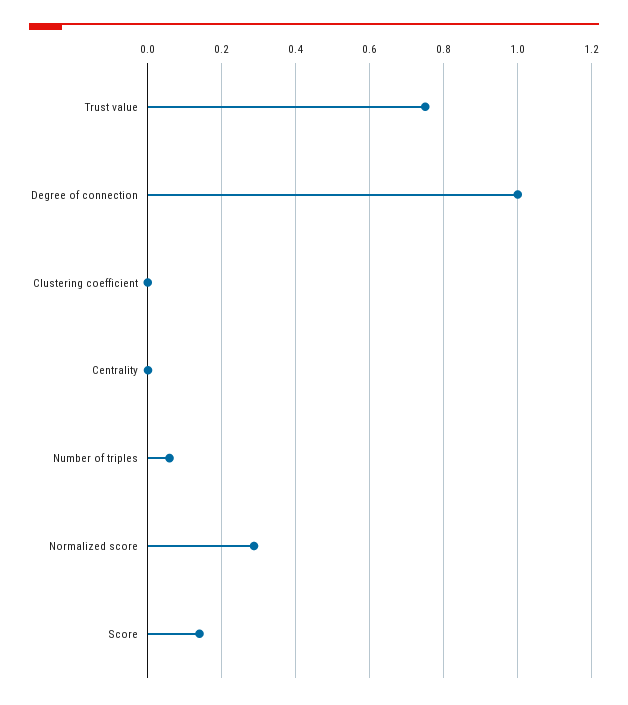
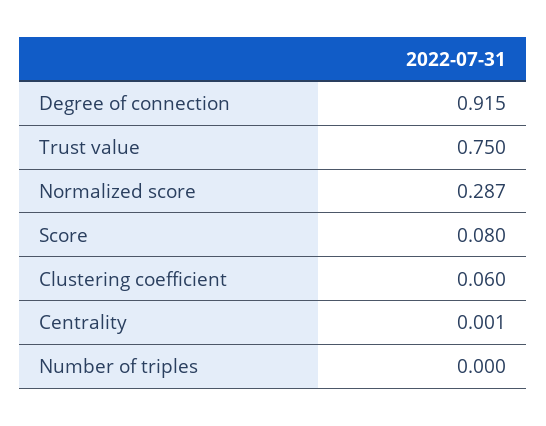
Degree of connection: 1 -> 0.915
Clustering coefficient: 0 -> 0.06
Number of triples: 0.06 -> 0
Score: 0.14 -> 0.08

